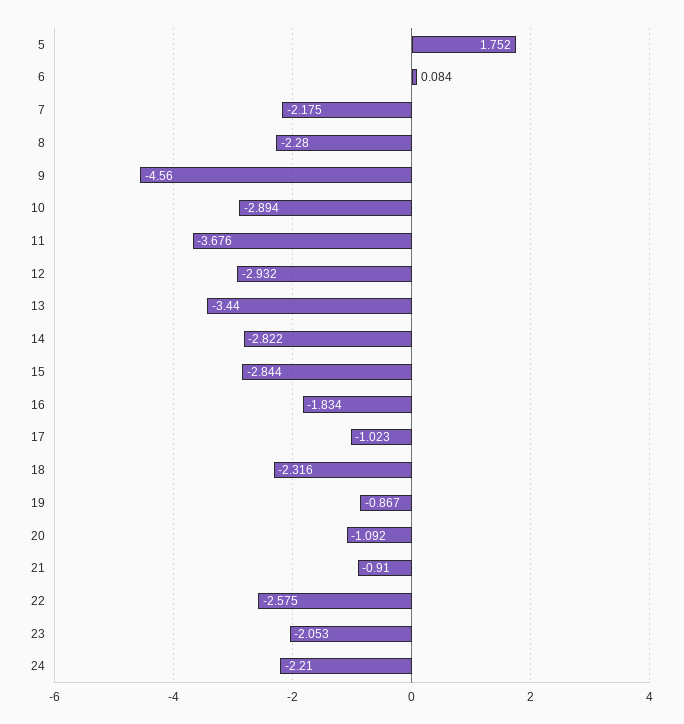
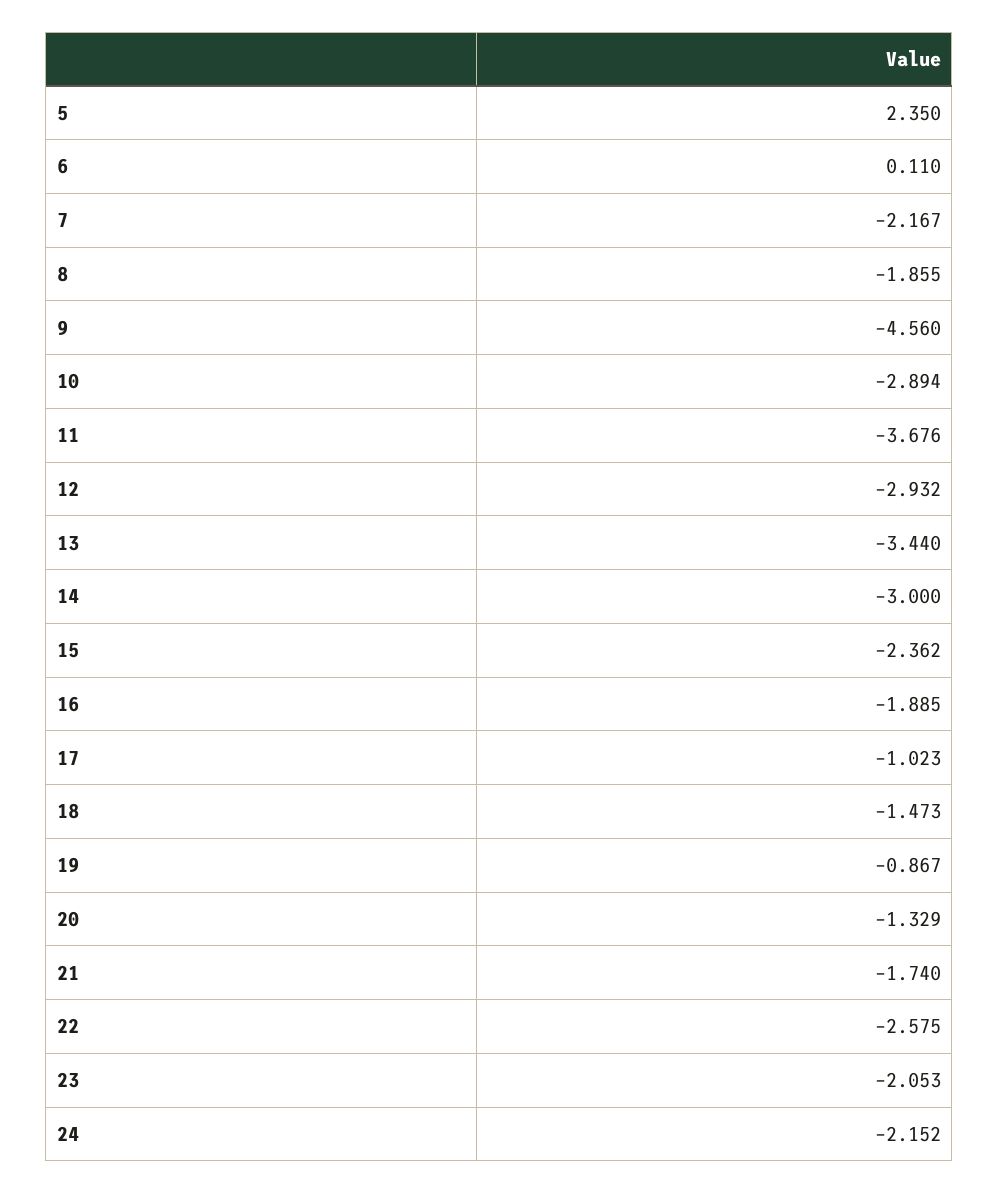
5: 1.752 -> 2.35
6: 0.084 -> 0.11
7: -2.175 -> -2.167
8: -2.28 -> -1.855
14: -2.822 -> -3
15: -2.844 -> -2.362
16: -1.834 -> -1.885
18: -2.316 -> -1.473
20: -1.092 -> -1.329
21: -0.91 -> -1.74
24: -2.21 -> -2.152

